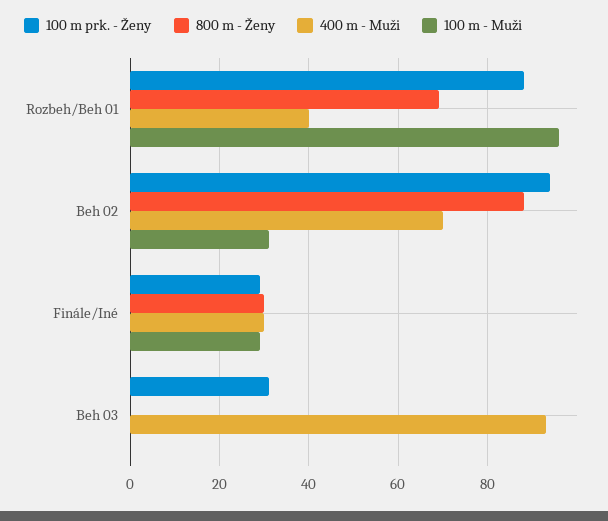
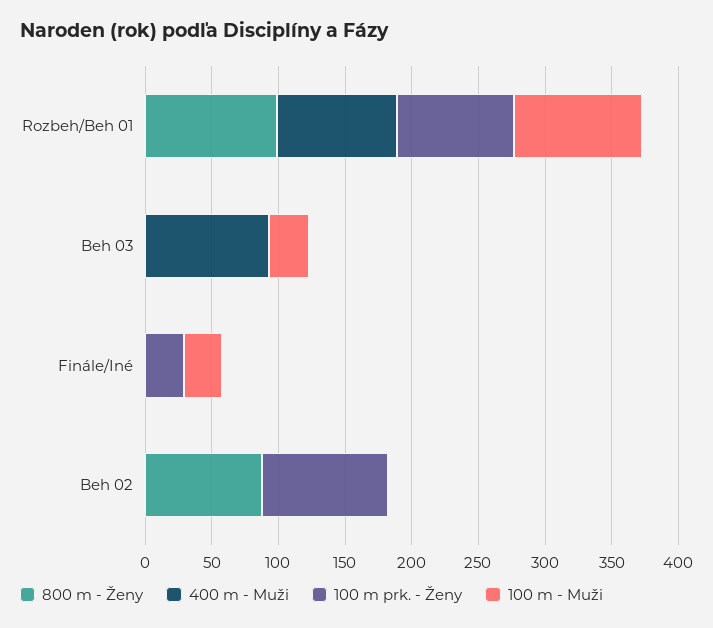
800 m - Ženy, Rozbeh/Beh 01: 70 -> 100
400 m - Muži, Rozbeh/Beh 01: 40 -> 90
400 m - Muži, Beh 02: 70 -> 0
100 m - Muži, Beh 02: 30 -> 0
800 m - Ženy, Finále/Iné: 30 -> 0
400 m - Muži, Finále/Iné: 30 -> 0
100 m prk. - Ženy, Beh 03: 30 -> 0
100 m - Muži, Beh 03: 0 -> 30

